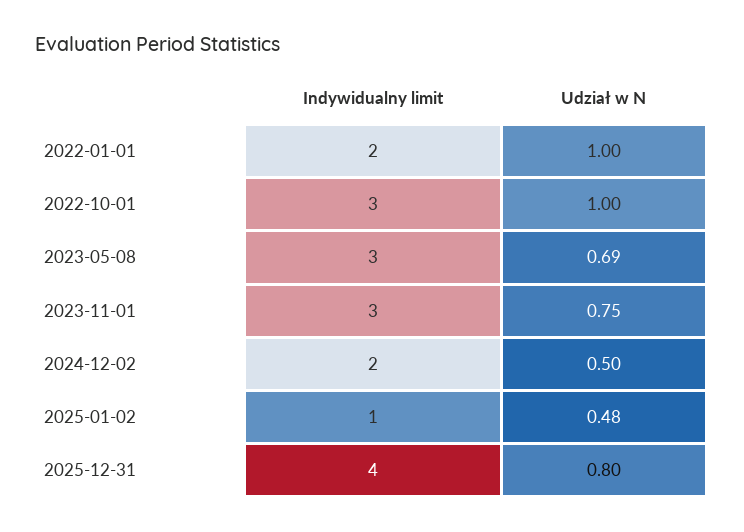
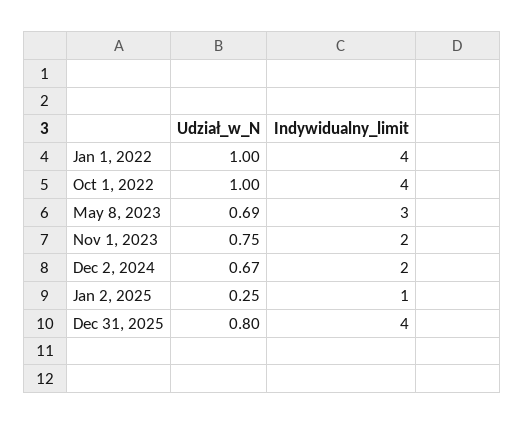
Indywidualny limit, 2022-01-01: 2 -> 4
Indywidualny limit, 2022-10-01: 3 -> 4
Indywidualny limit, 2023-11-01: 3 -> 2
Udział w N, 2024-12-02: 0.5 -> 0.67
Udział w N, 2025-01-02: 0.48 -> 0.25

